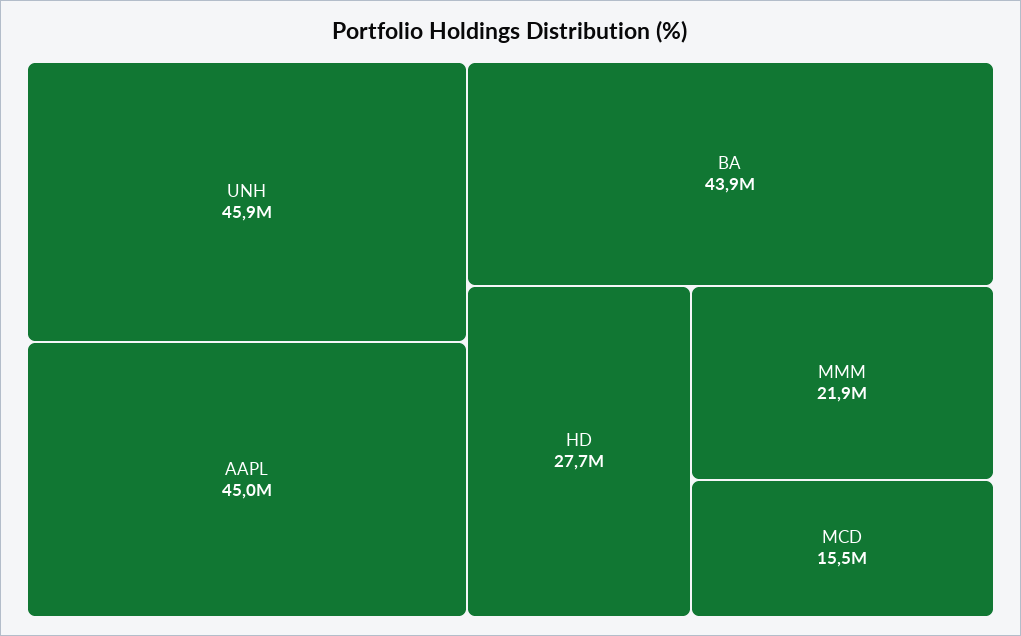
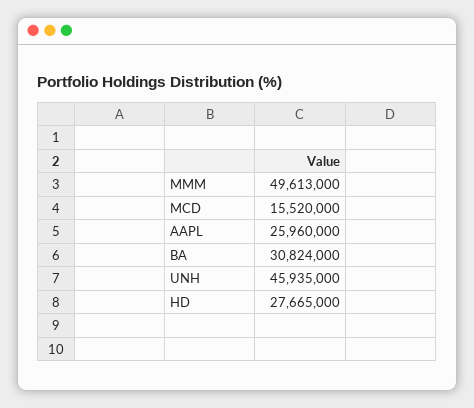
AAPL: 45000000 -> 25960000
BA: 43900000 -> 30824000
MMM: 21900000 -> 49613000

